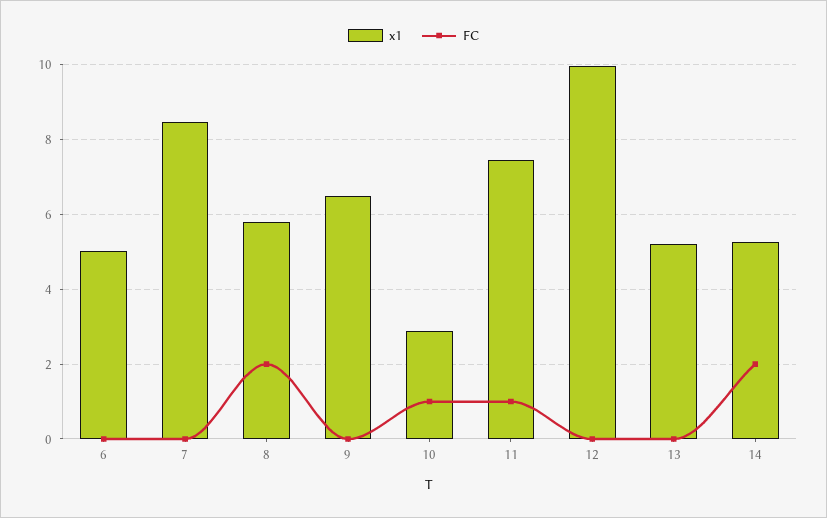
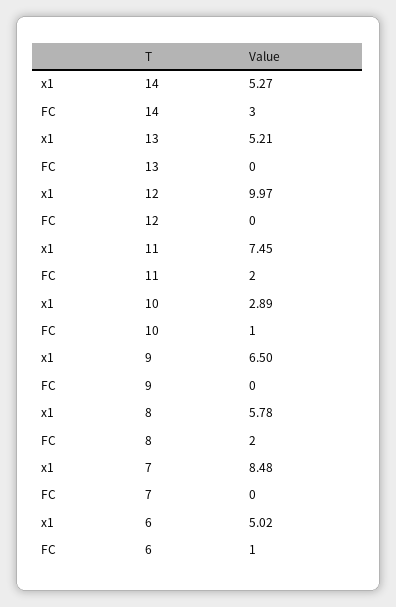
FC, 6: 0 -> 1
FC, 11: 1 -> 2
FC, 14: 2 -> 3

